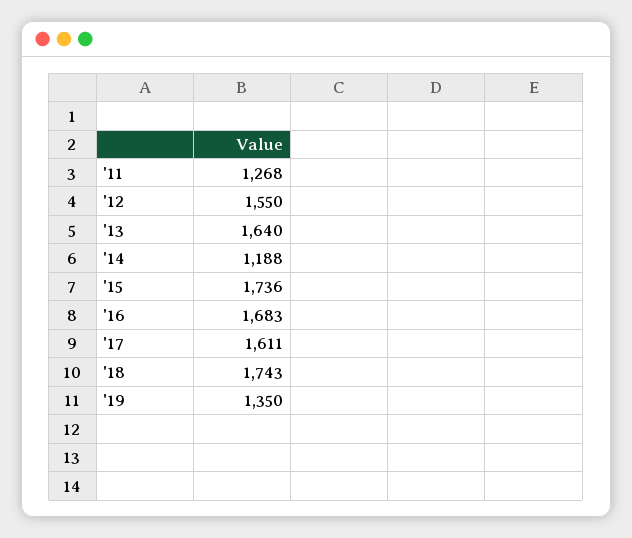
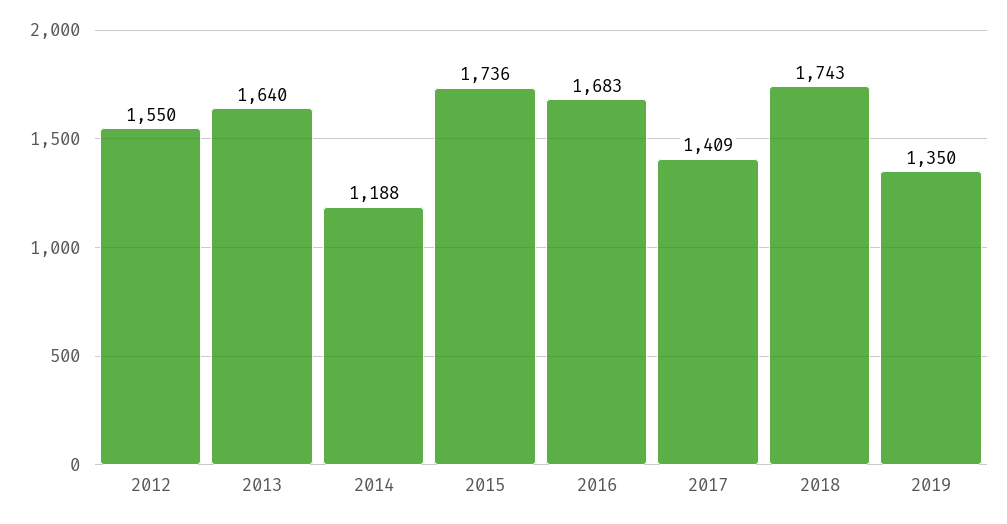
'11: 1268 -> none
'17: 1611 -> 1409

